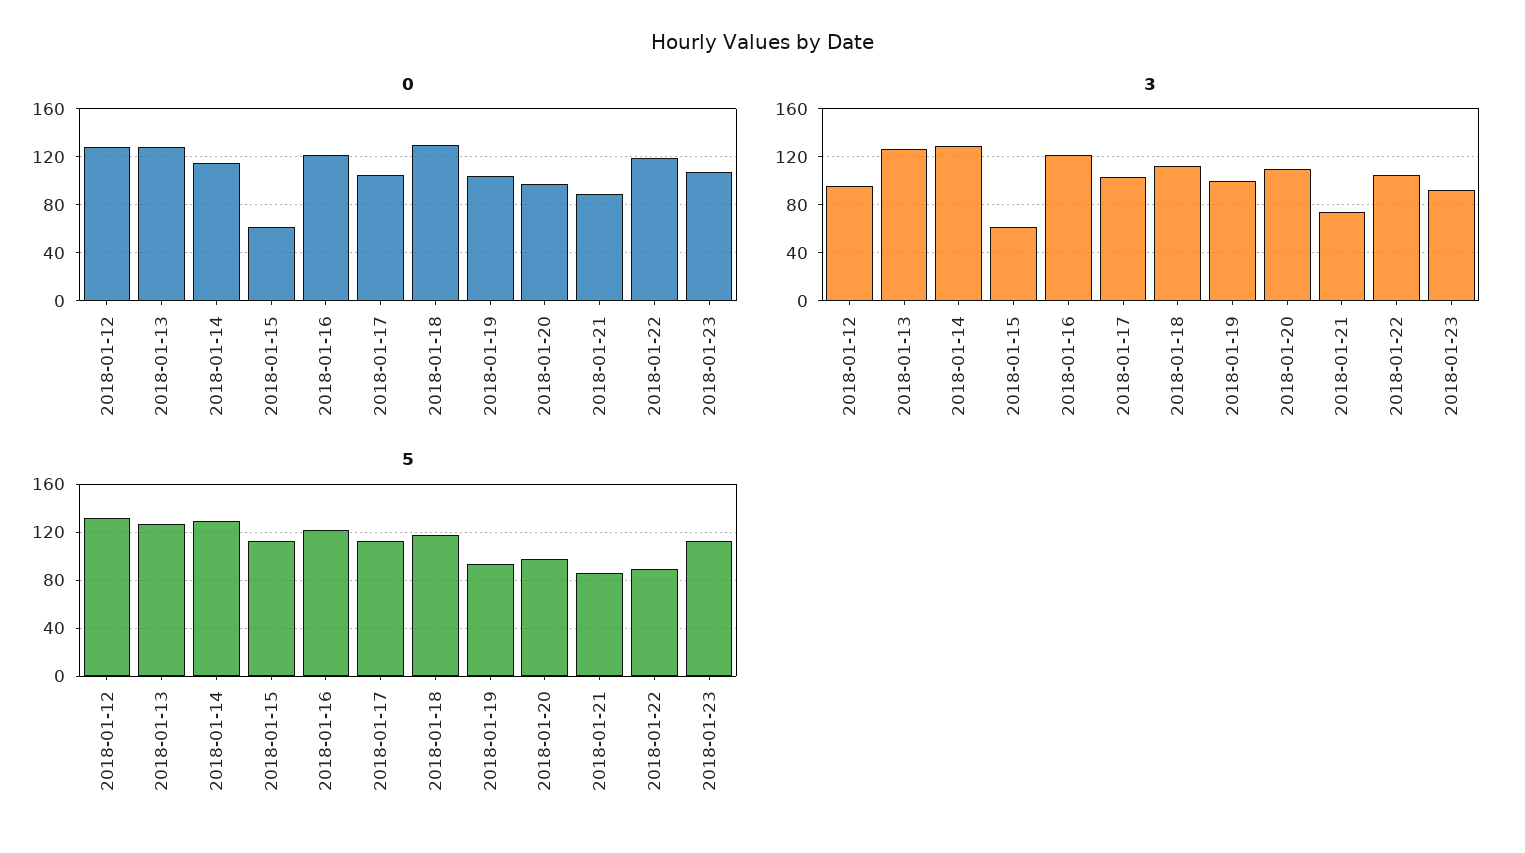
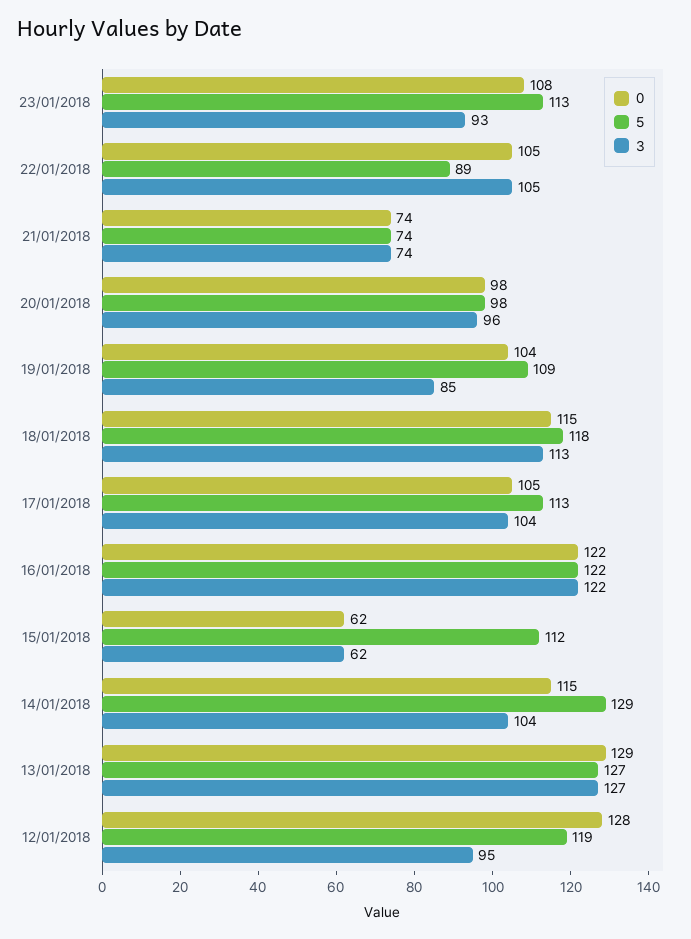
0, 2018-01-18: 130 -> 115
0, 2018-01-21: 90 -> 74
0, 2018-01-22: 120 -> 105
3, 2018-01-14: 130 -> 104
3, 2018-01-19: 100 -> 85
3, 2018-01-20: 110 -> 96
5, 2018-01-12: 130 -> 119
5, 2018-01-19: 95 -> 109
5, 2018-01-21: 85 -> 74

